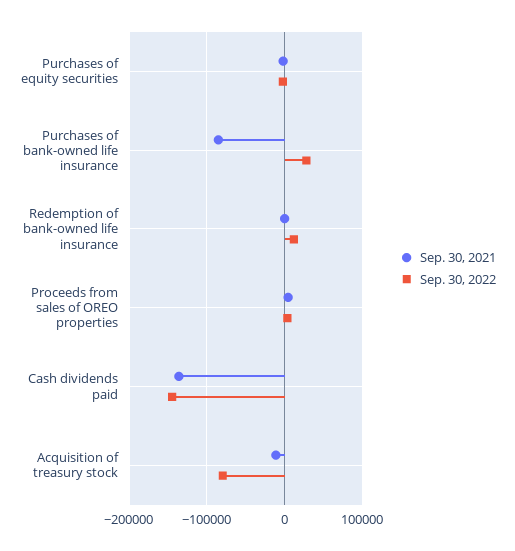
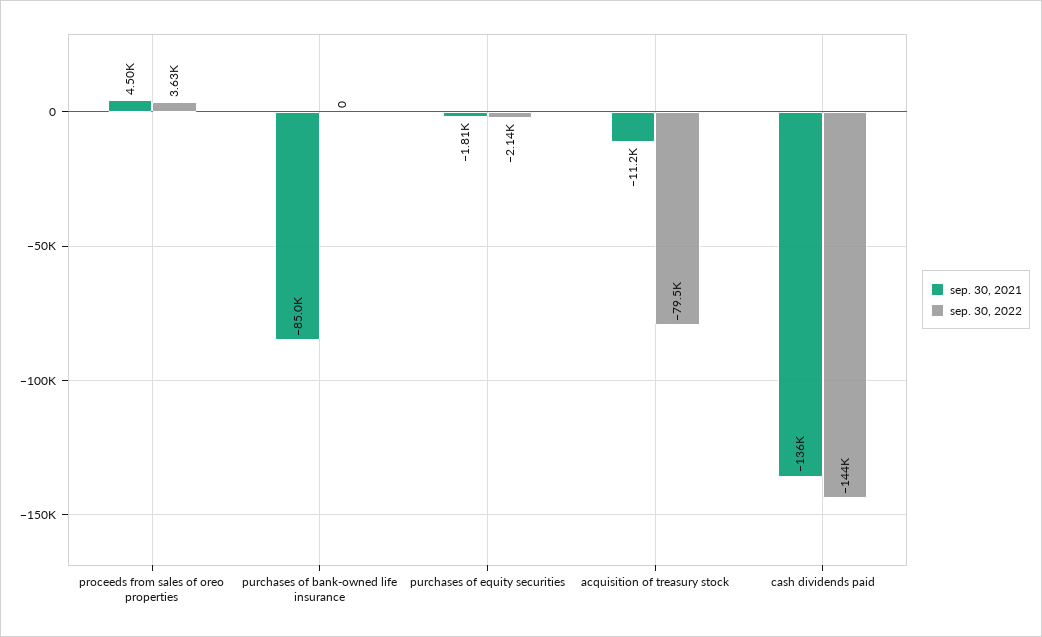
Sep. 30, 2022, Purchases of bank-owned life insurance: 30000 -> 0
Sep. 30, 2021, Redemption of bank-owned life insurance: 0 -> none
Sep. 30, 2022, Redemption of bank-owned life insurance: 10000 -> none

